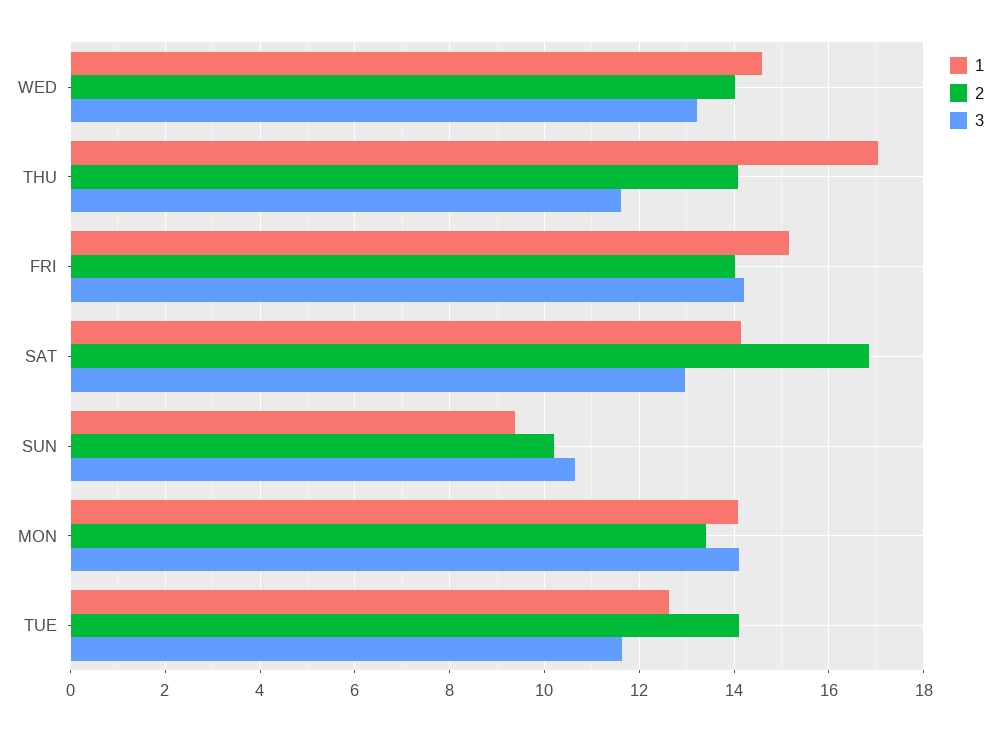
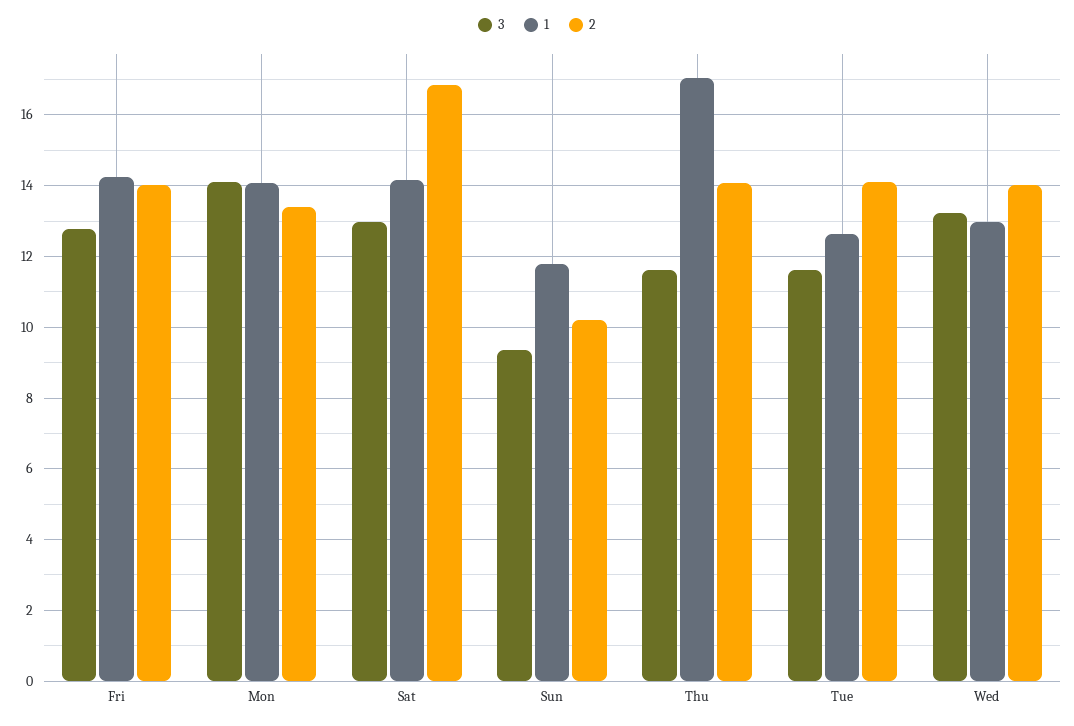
1, WED: 14.6 -> 13
1, FRI: 15.2 -> 14.2
3, FRI: 14.2 -> 12.8
1, SUN: 9.4 -> 11.8
3, SUN: 10.6 -> 9.4

